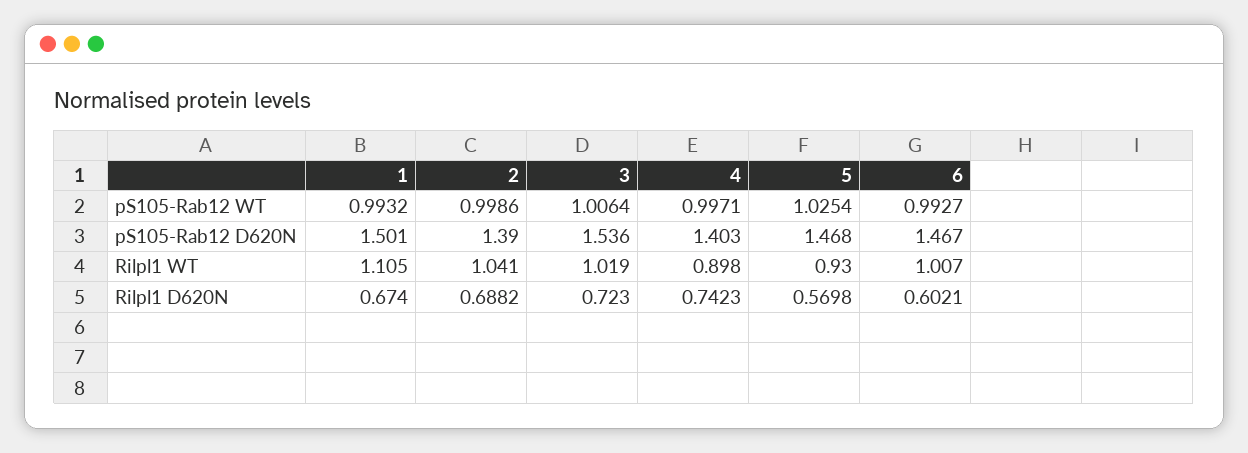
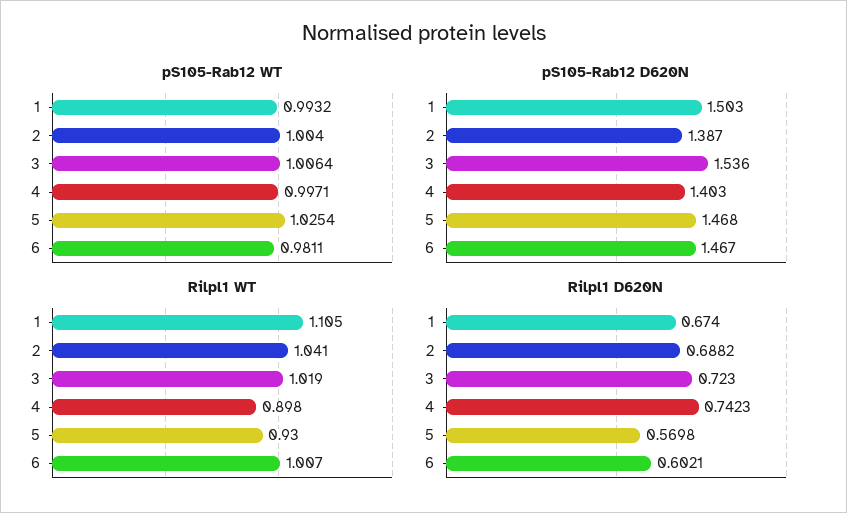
pS105-Rab12 WT, 2: 0.9986 -> 1.004
pS105-Rab12 WT, 6: 0.9927 -> 0.9811
pS105-Rab12 D620N, 1: 1.501 -> 1.503
pS105-Rab12 D620N, 2: 1.39 -> 1.387

